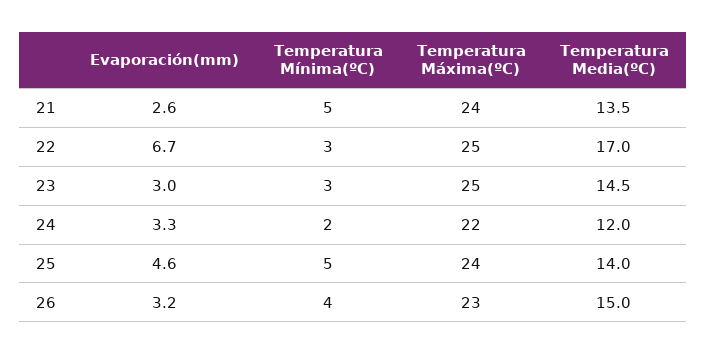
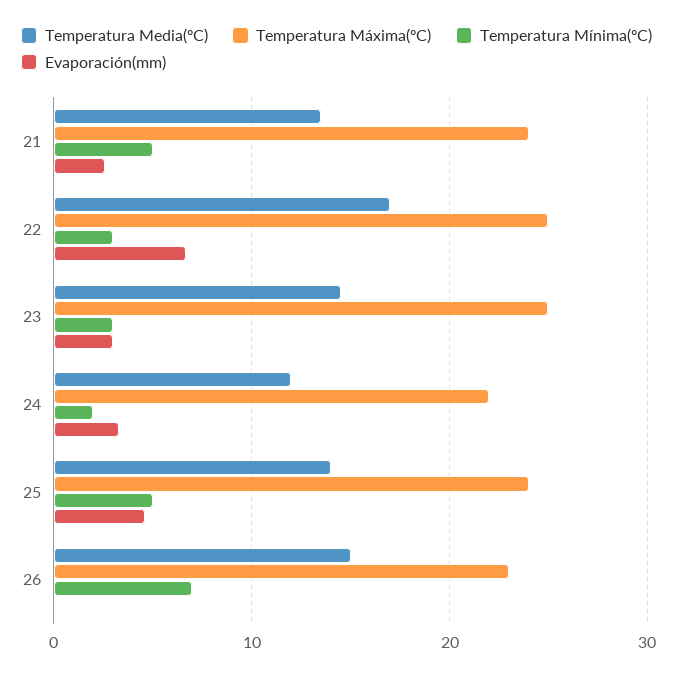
Evaporación(mm), 26: 3.2 -> 0
Temperatura Mínima(ºC), 26: 4 -> 7

